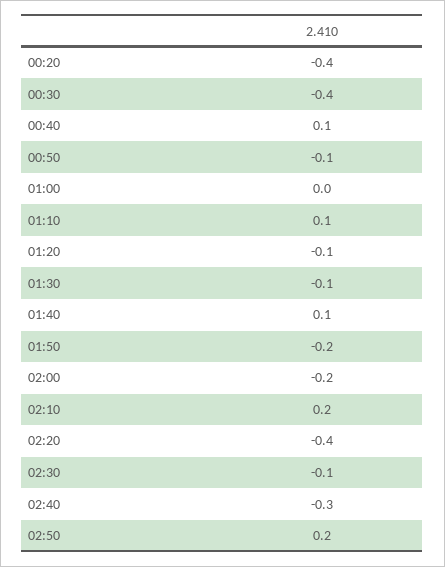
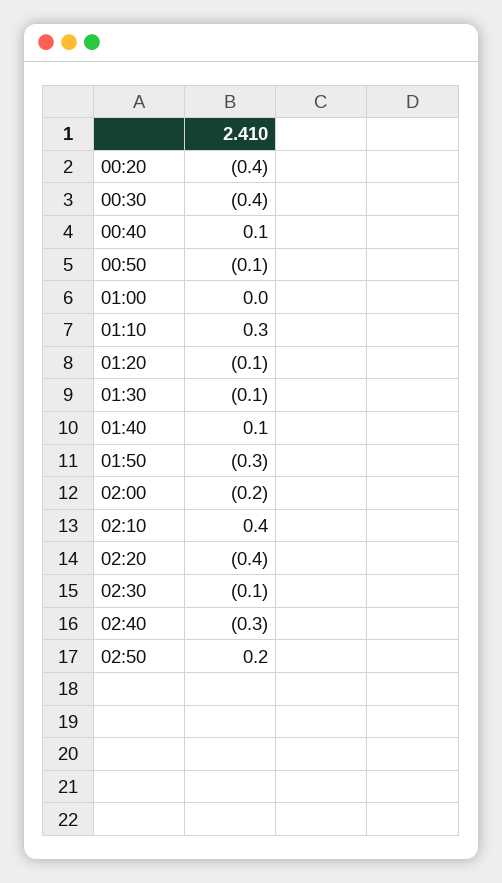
01:10: 0.1 -> 0.3
01:50: -0.2 -> -0.3
02:10: 0.2 -> 0.4

